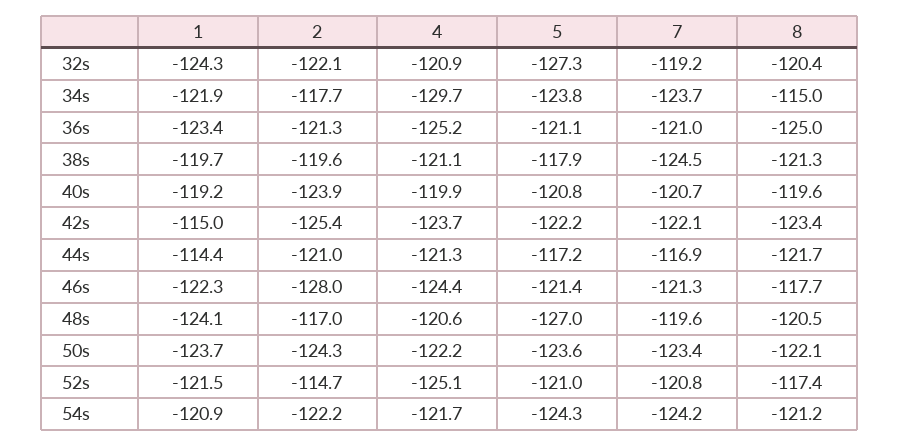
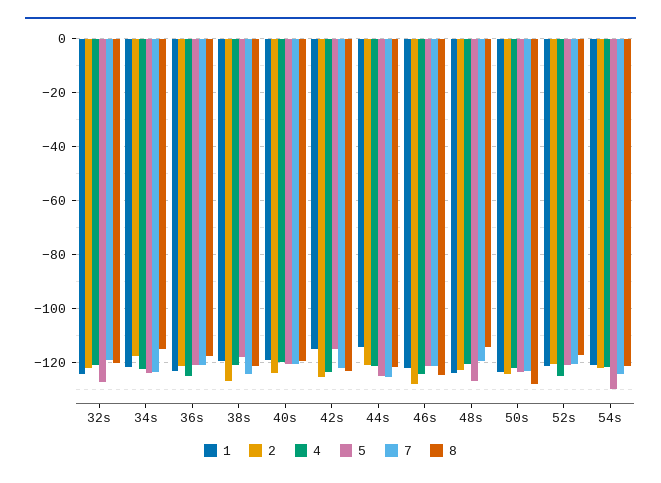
4, 34s: -129.7 -> -122.5
8, 36s: -125 -> -117.5
2, 38s: -119.6 -> -127.5
5, 42s: -122.2 -> -115
5, 44s: -117.2 -> -125
7, 44s: -116.9 -> -125
8, 46s: -117.7 -> -125
2, 48s: -117 -> -122.5
8, 48s: -120.5 -> -115
8, 50s: -122.1 -> -127.5
2, 52s: -114.7 -> -120
5, 54s: -124.3 -> -130

